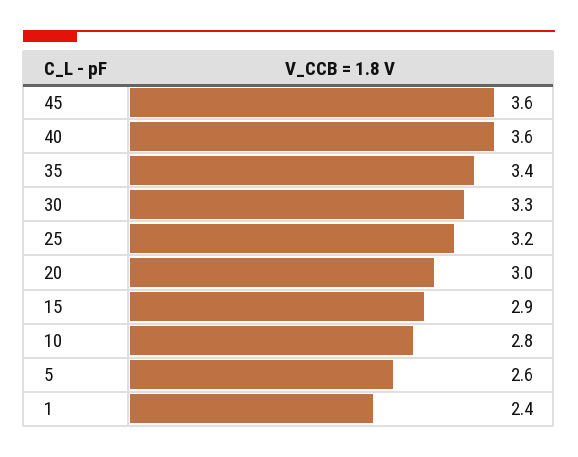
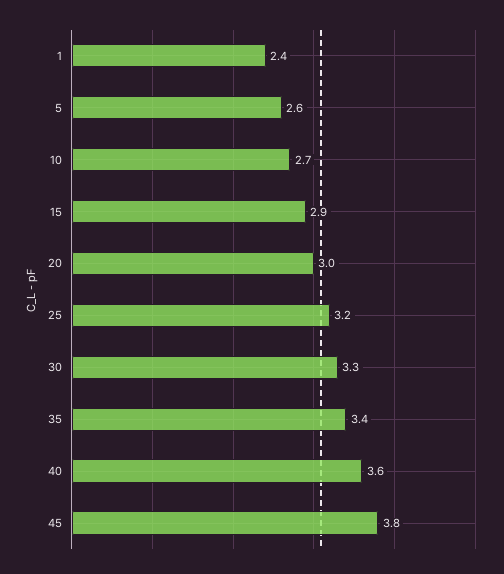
45: 3.6 -> 3.8
10: 2.8 -> 2.7

